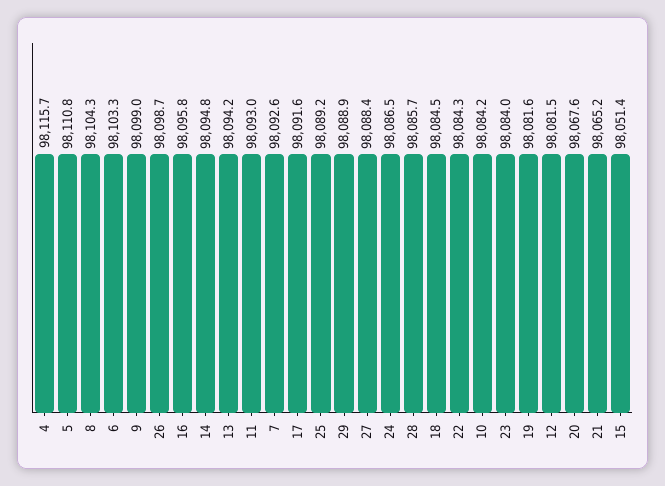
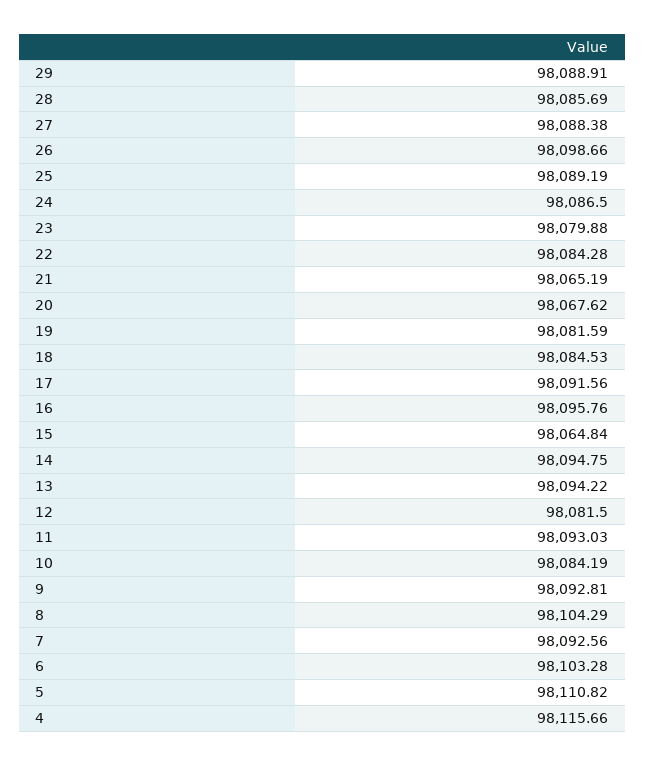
9: 98099 -> 98092.81
23: 98084 -> 98079.88
15: 98051.4 -> 98064.84

